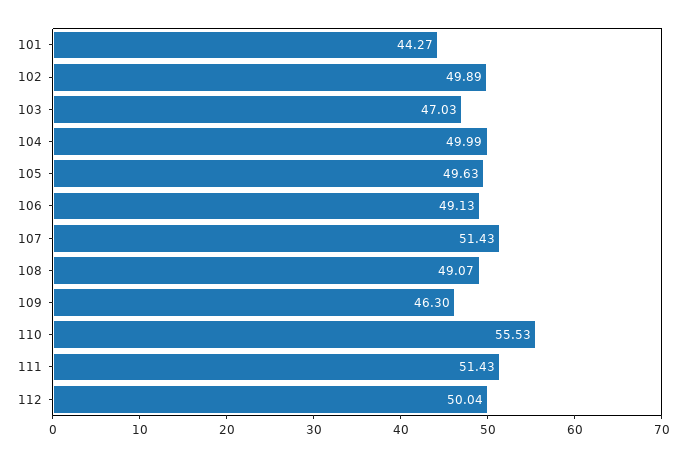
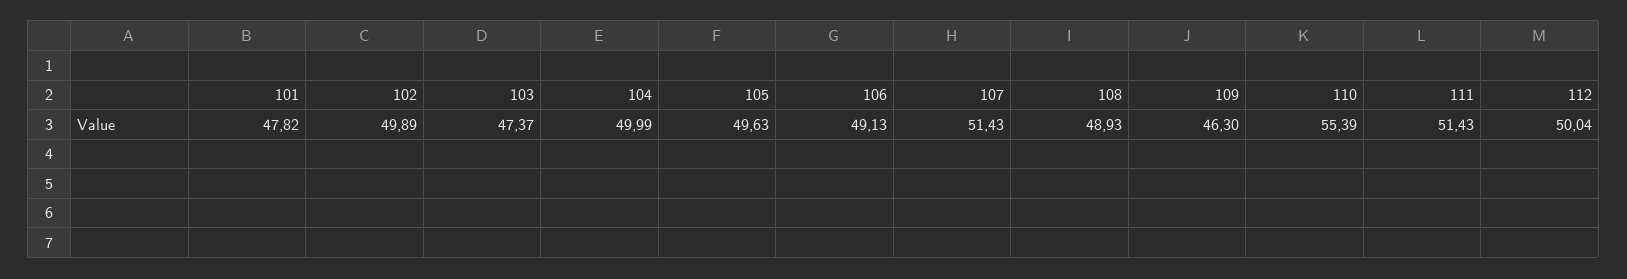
101: 44.27 -> 47.82
103: 47.03 -> 47.37
108: 49.07 -> 48.93
110: 55.53 -> 55.39

